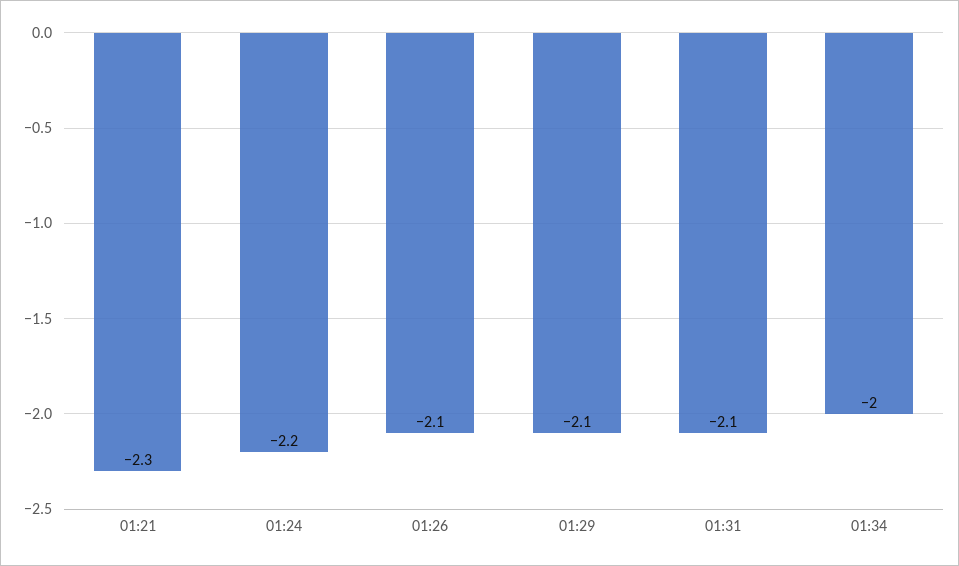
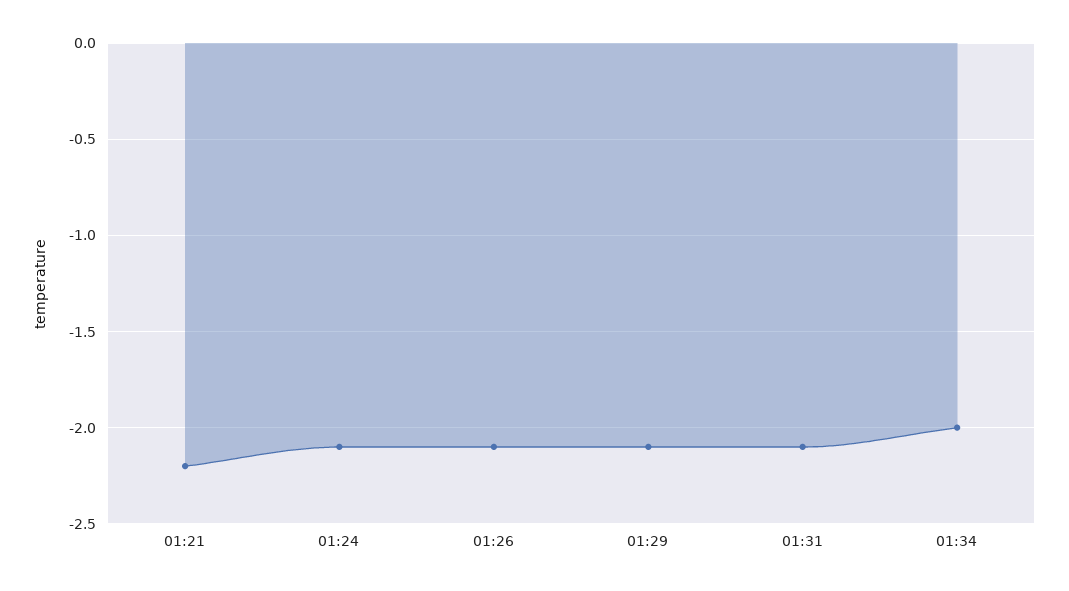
01:21: -2.3 -> -2.2
01:24: -2.2 -> -2.1

